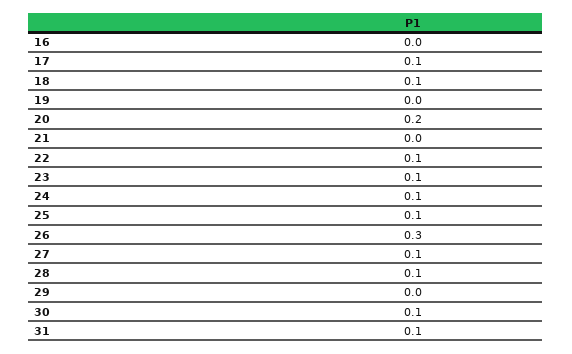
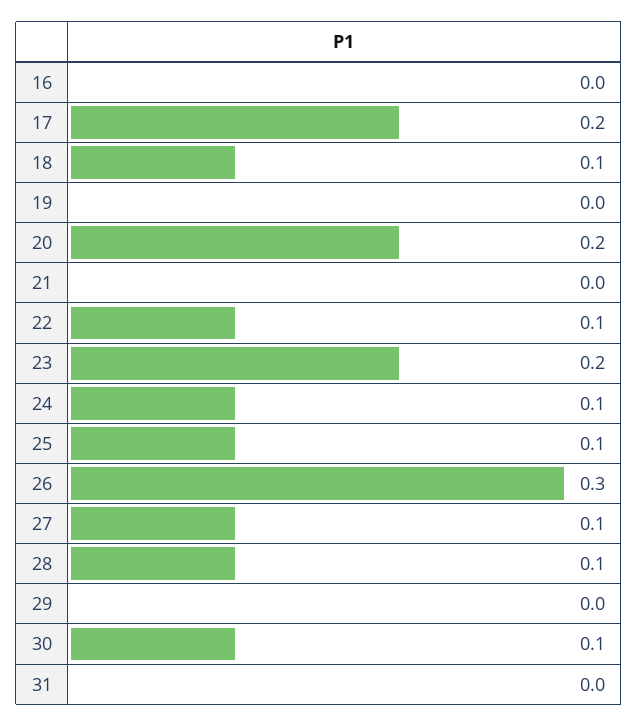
17: 0.1 -> 0.2
23: 0.1 -> 0.2
31: 0.1 -> 0

